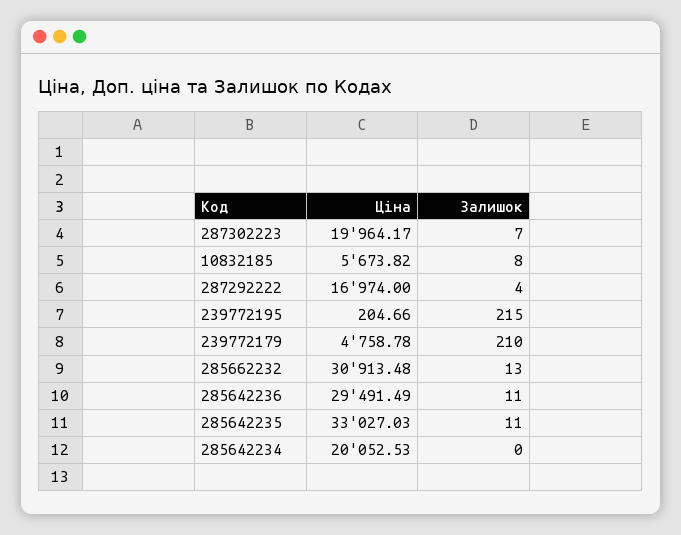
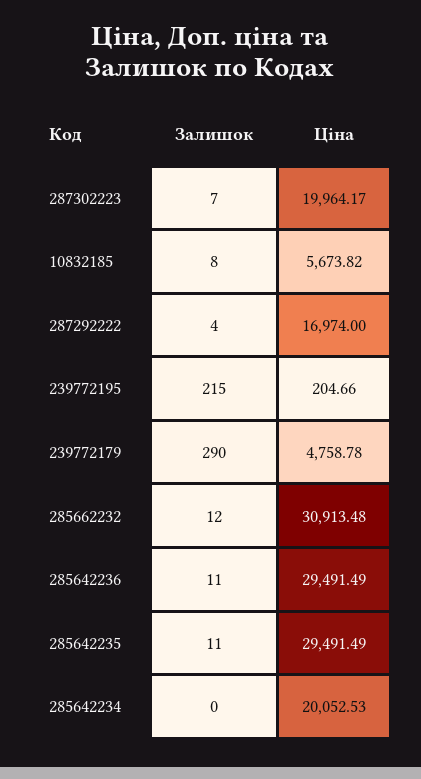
Залишок, 239772179: 210 -> 290
Залишок, 285662232: 13 -> 12
Ціна, 285642235: 33027.03 -> 29491.49

